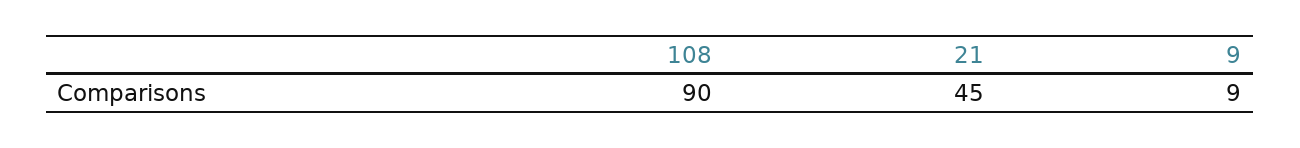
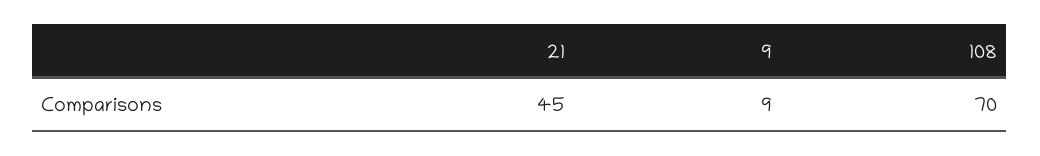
108: 90 -> 70

